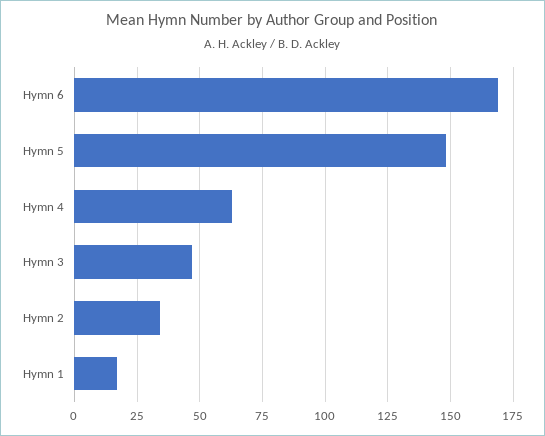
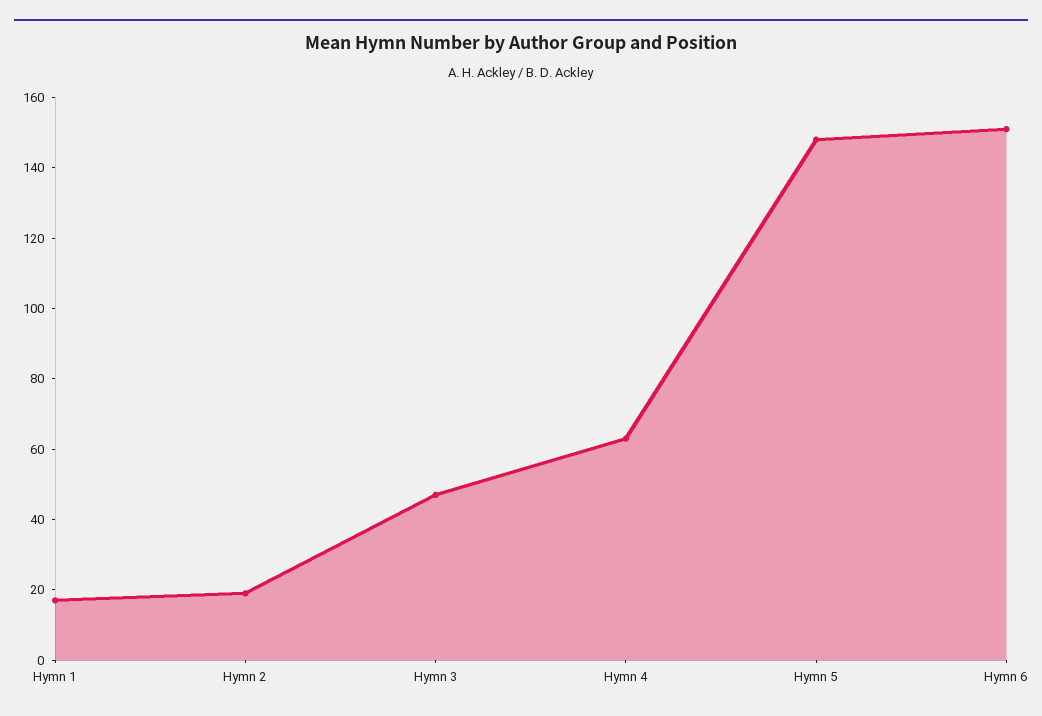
Hymn 6: 170 -> 150
Hymn 2: 35 -> 20

